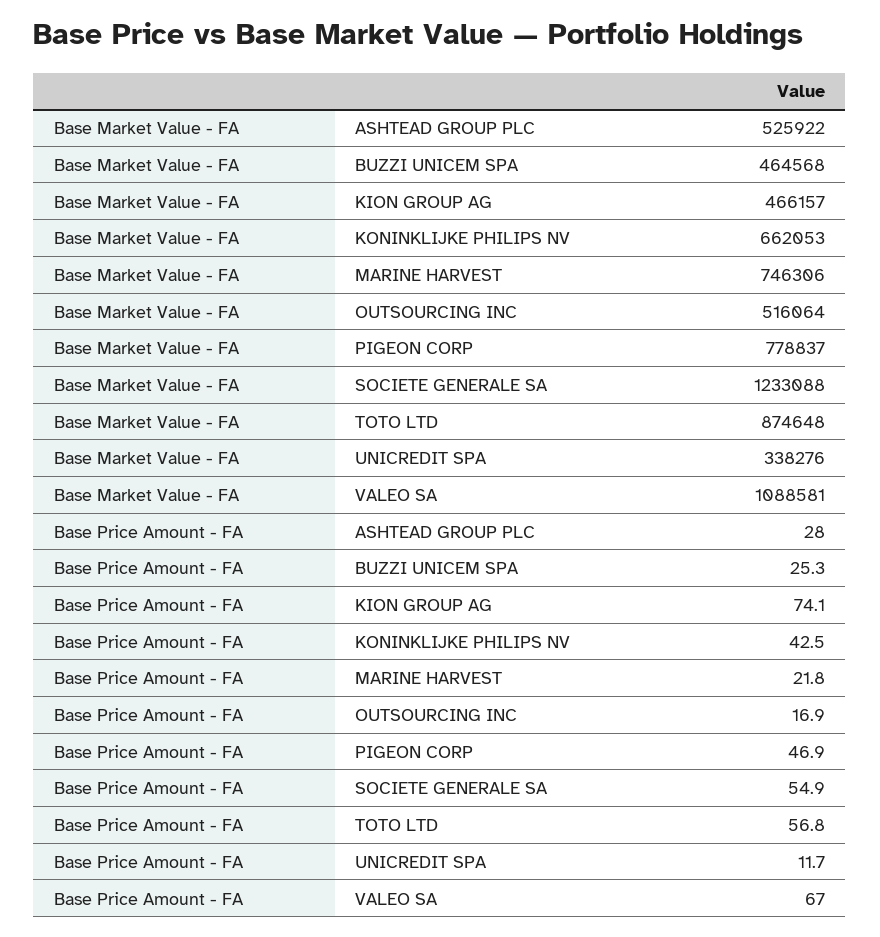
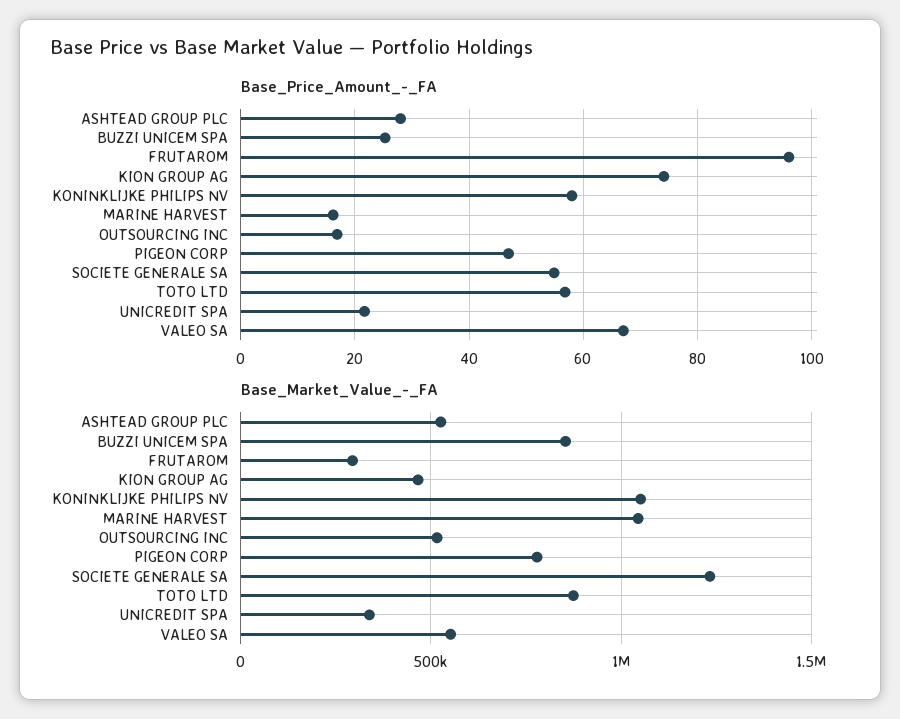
Base Market Value - FA, BUZZI UNICEM SPA: 464568 -> 850000
Base Market Value - FA, KONINKLIJKE PHILIPS NV: 662053 -> 1050000
Base Market Value - FA, MARINE HARVEST: 746306 -> 1050000
Base Market Value - FA, VALEO SA: 1088581 -> 550000
Base Price Amount - FA, KONINKLIJKE PHILIPS NV: 42.5 -> 58
Base Price Amount - FA, MARINE HARVEST: 21.8 -> 16
Base Price Amount - FA, UNICREDIT SPA: 11.7 -> 22
Base Price Amount - FA, FRUTAROM: none -> 96
Base Market Value - FA, FRUTAROM: none -> 300000

